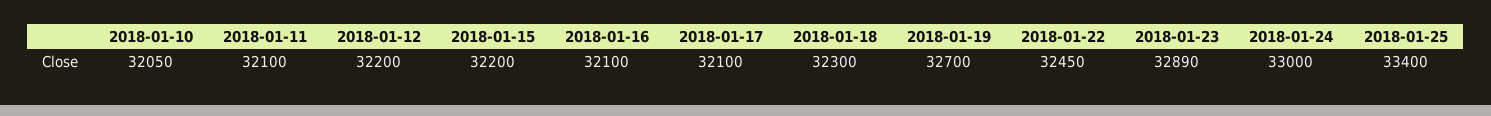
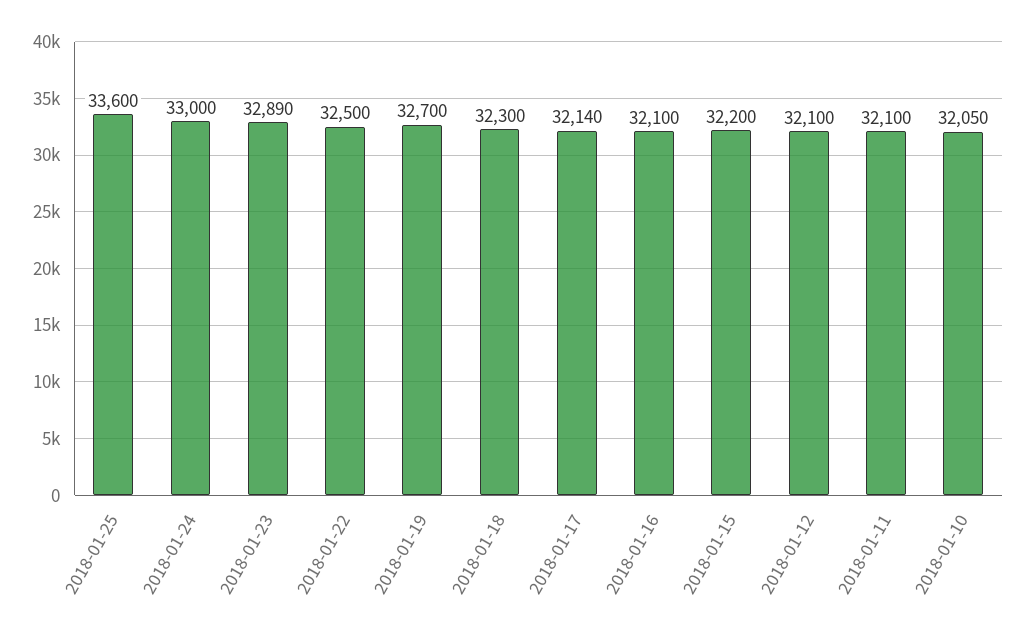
2018-01-12: 32200 -> 32100
2018-01-17: 32100 -> 32140
2018-01-22: 32450 -> 32500
2018-01-25: 33400 -> 33600

